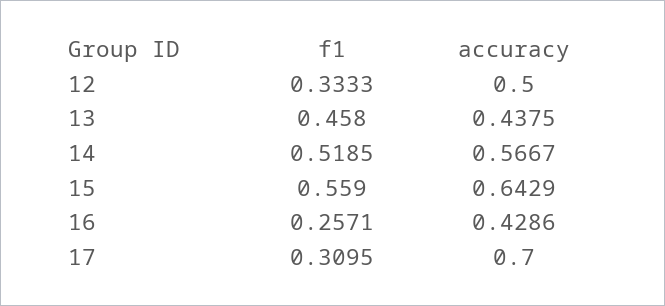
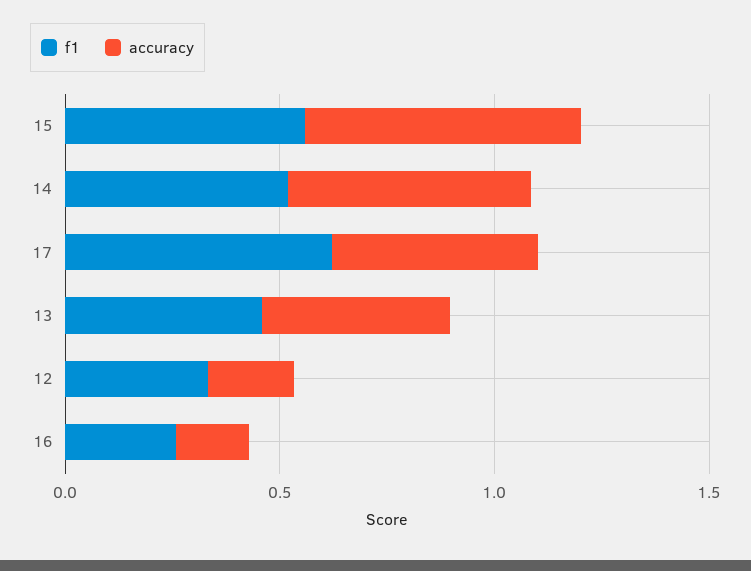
accuracy, 12: 0.5 -> 0.2
accuracy, 16: 0.4286 -> 0.2
f1, 17: 0.3095 -> 0.6
accuracy, 17: 0.7 -> 0.5

